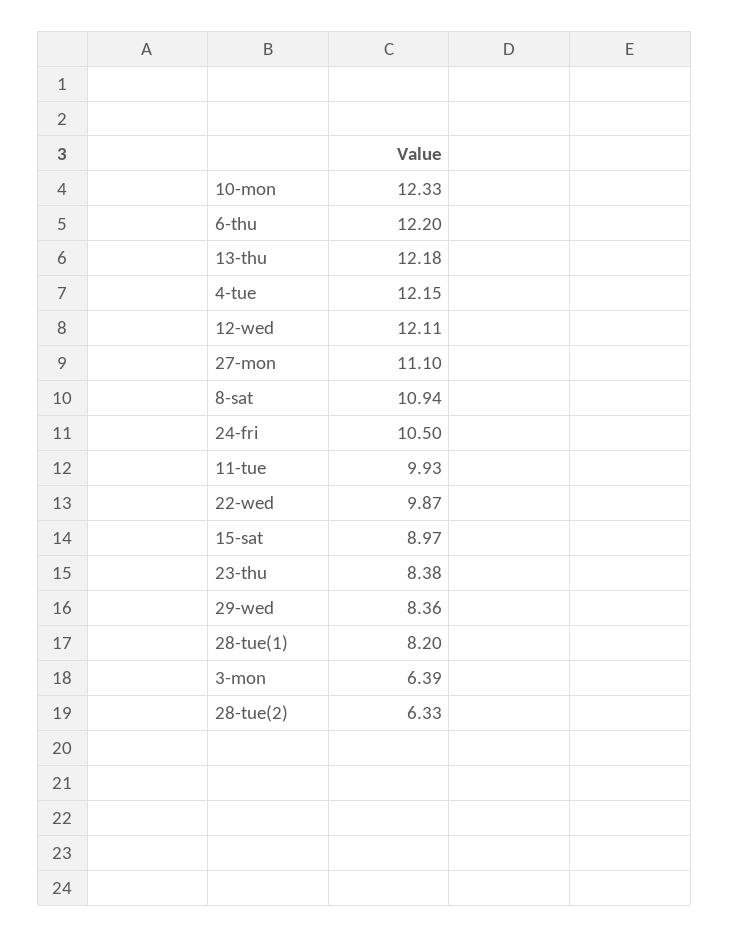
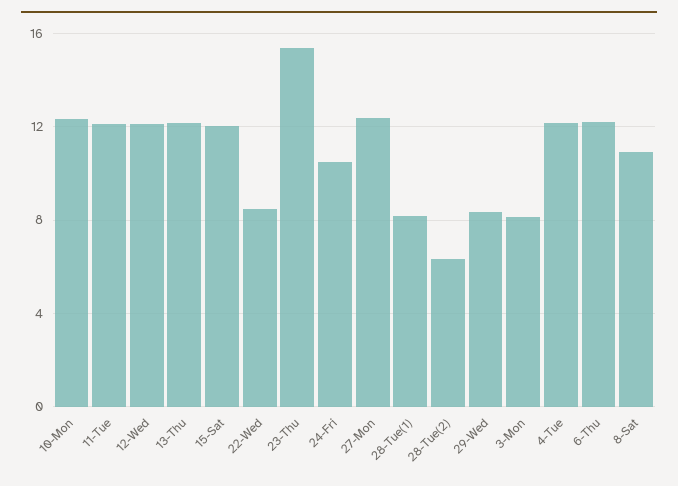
27-mon: 11.1 -> 12.5
11-tue: 9.93 -> 12
22-wed: 9.87 -> 8.5
15-sat: 8.97 -> 12
23-thu: 8.38 -> 15.5
3-mon: 6.39 -> 8

